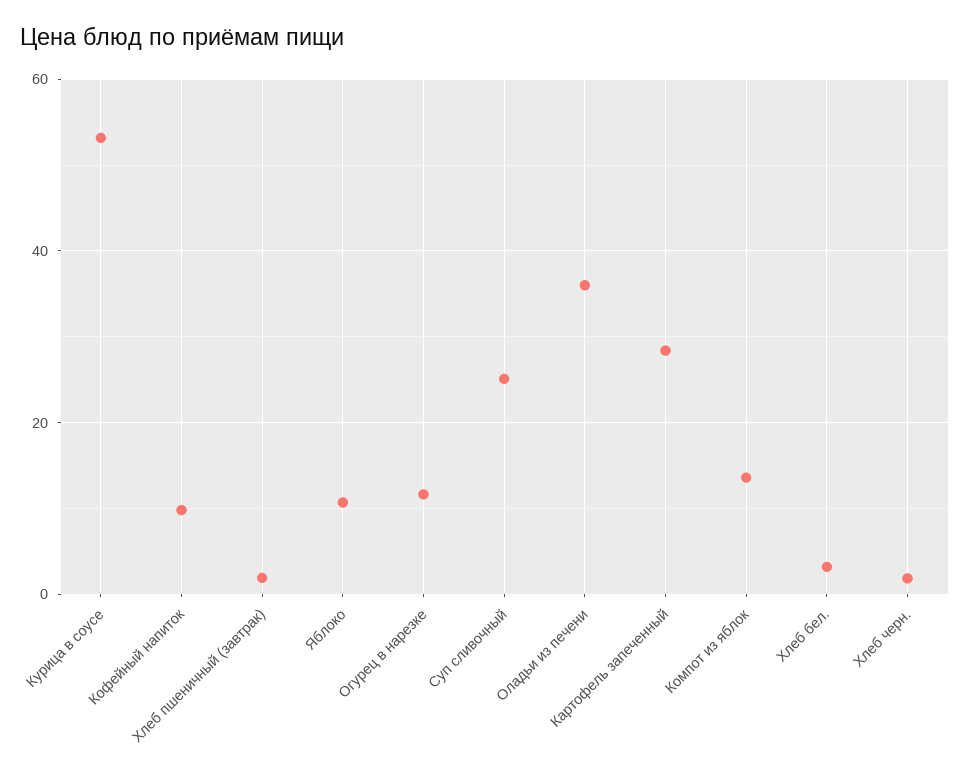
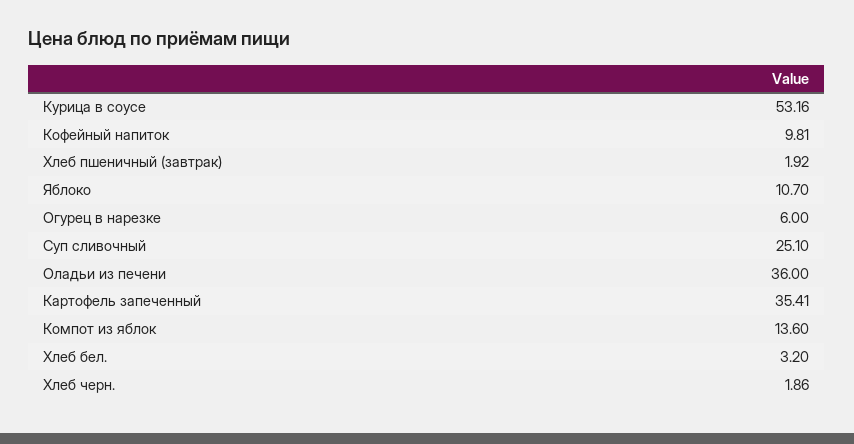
Огурец в нарезке: 12 -> 6
Картофель запеченный: 28 -> 35.41

